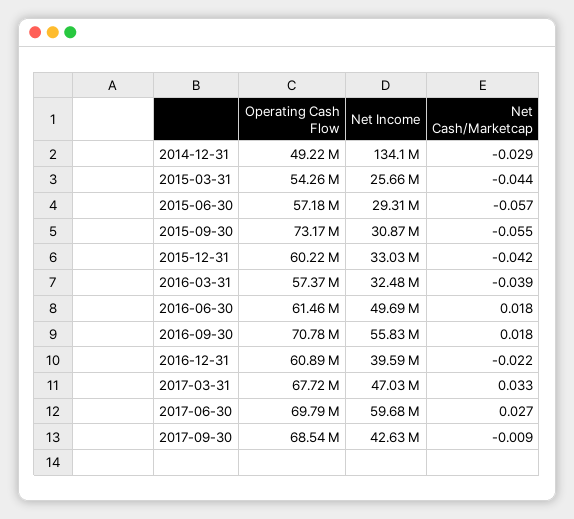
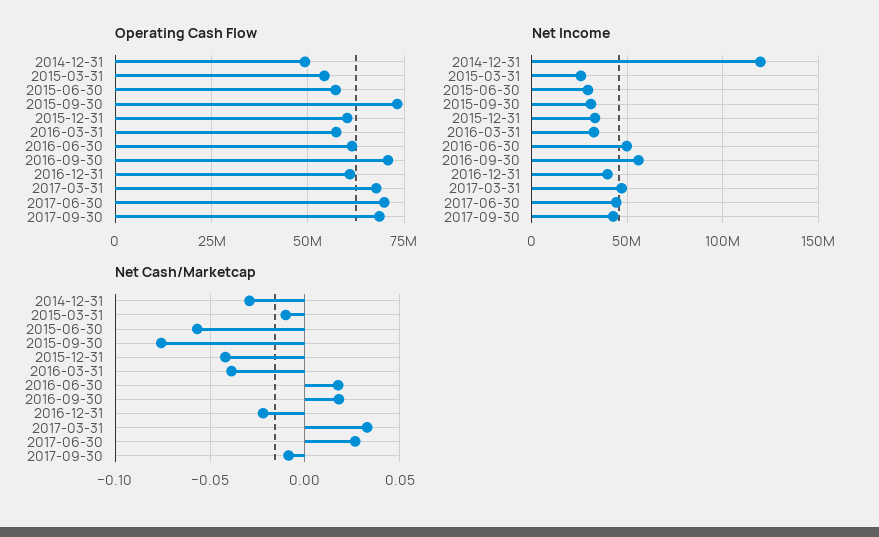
Net Income, 2014-12-31: 134100000 -> 120000000
Net Cash/Marketcap, 2015-03-31: -0.044 -> -0.01
Net Cash/Marketcap, 2015-09-30: -0.055 -> -0.075
Net Income, 2017-06-30: 59680000 -> 45000000

